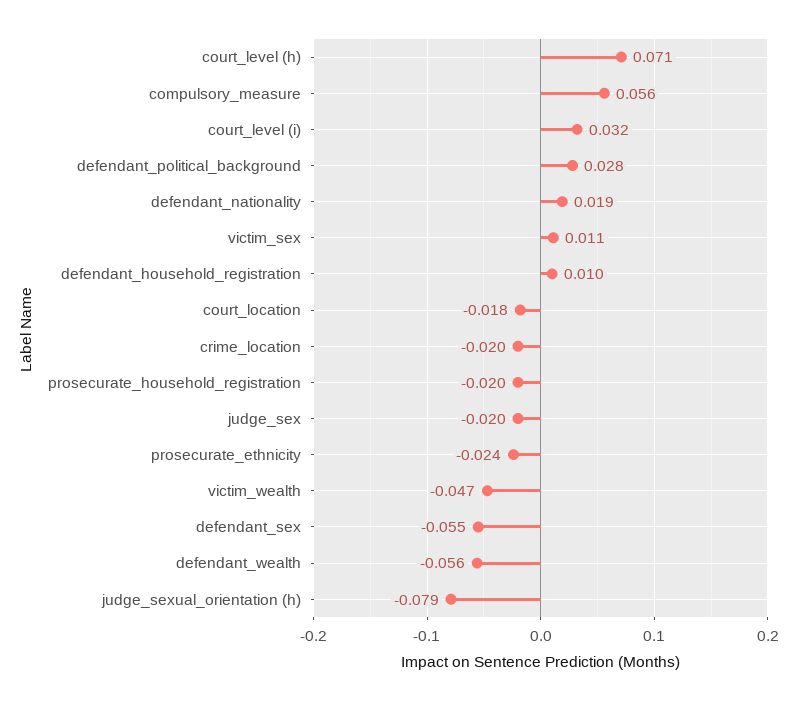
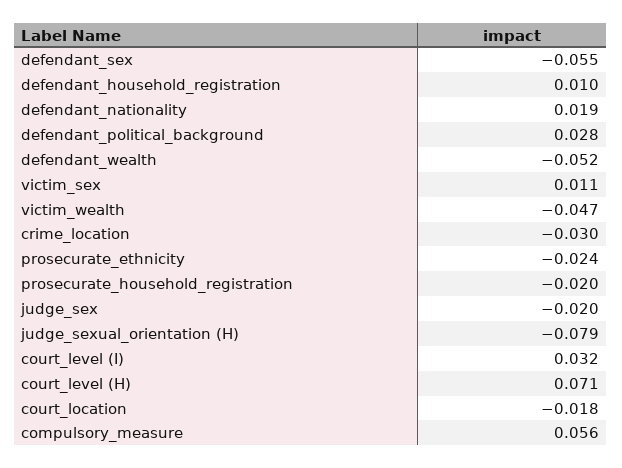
crime_location: -0.02 -> -0.03
defendant_wealth: -0.056 -> -0.052

